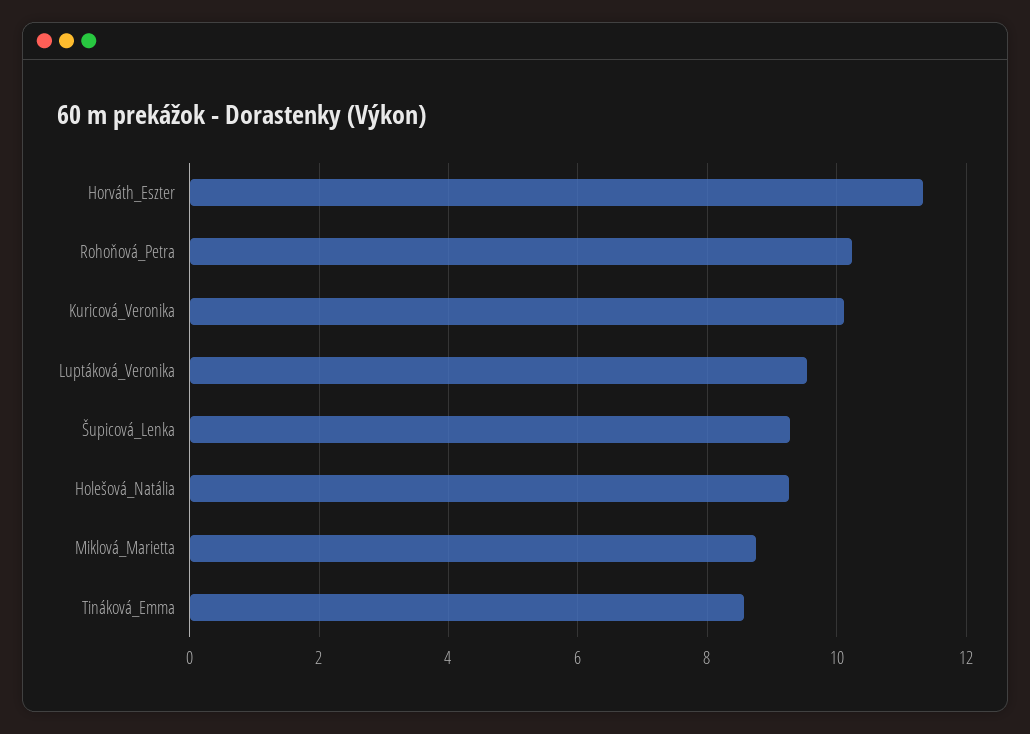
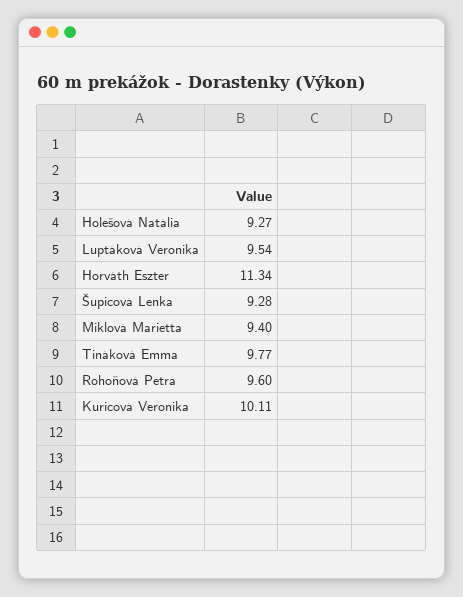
Rohoňová_Petra: 10.2 -> 9.6
Miklová_Marietta: 8.8 -> 9.4
Tináková_Emma: 8.6 -> 9.77

